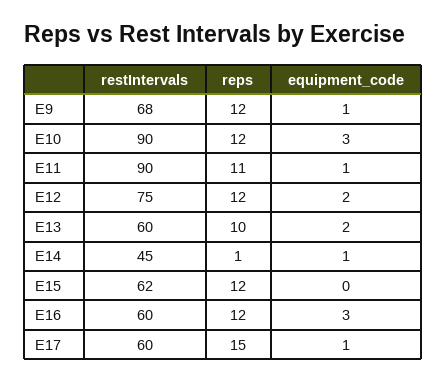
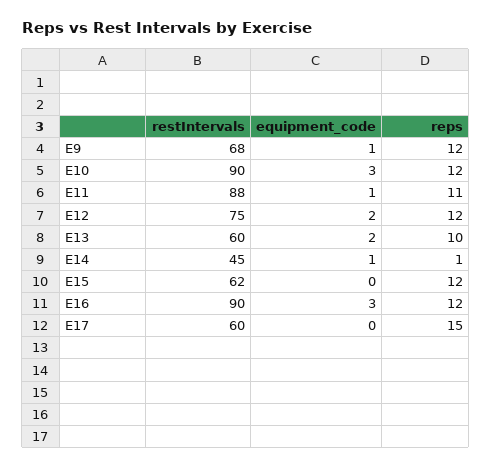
restIntervals, E11: 90 -> 88
restIntervals, E16: 60 -> 90
equipment_code, E17: 1 -> 0

